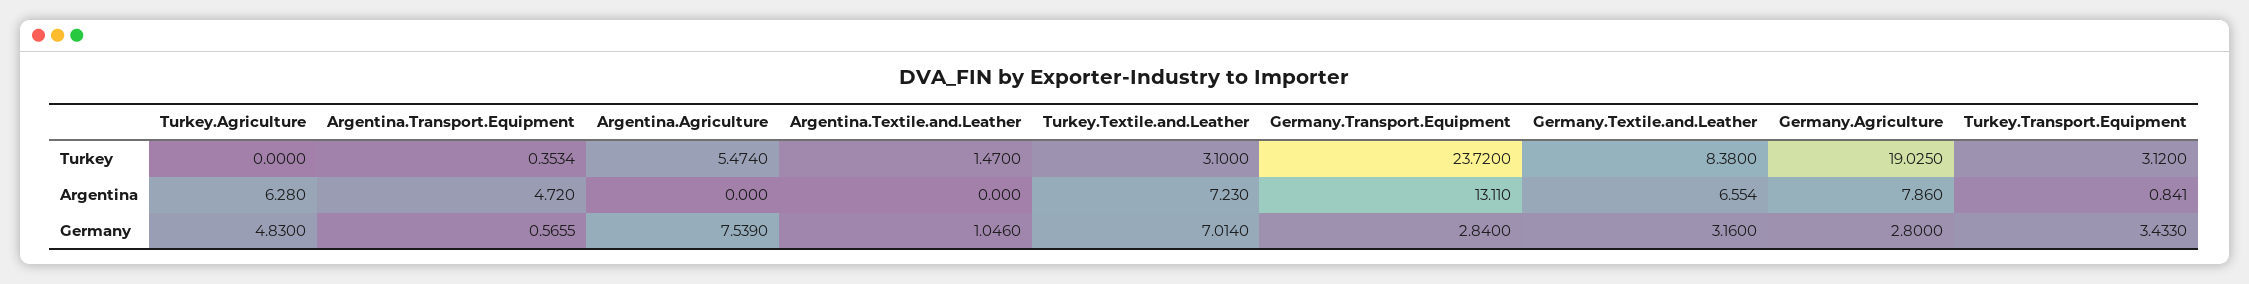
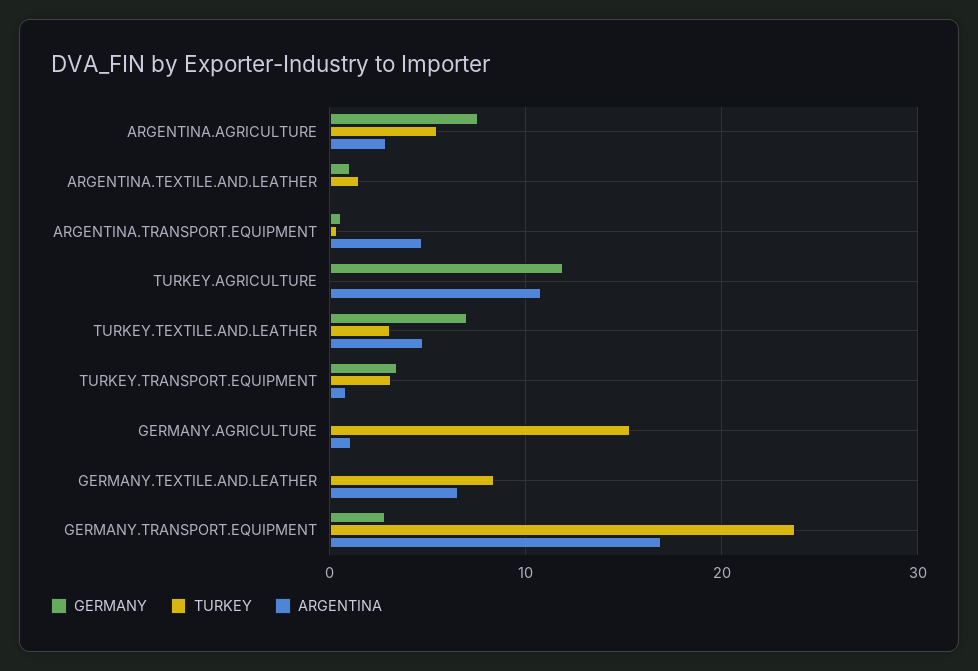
Turkey, Germany.Agriculture: 19.025 -> 15
Argentina, Turkey.Agriculture: 6.28 -> 11
Argentina, Argentina.Agriculture: 0 -> 3
Argentina, Turkey.Textile.and.Leather: 7.23 -> 5
Argentina, Germany.Transport.Equipment: 13.11 -> 17
Argentina, Germany.Agriculture: 7.86 -> 1
Germany, Turkey.Agriculture: 4.83 -> 12
Germany, Germany.Textile.and.Leather: 3.16 -> 0
Germany, Germany.Agriculture: 2.8 -> 0

